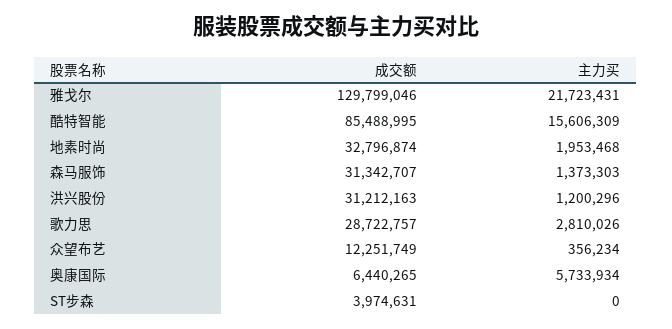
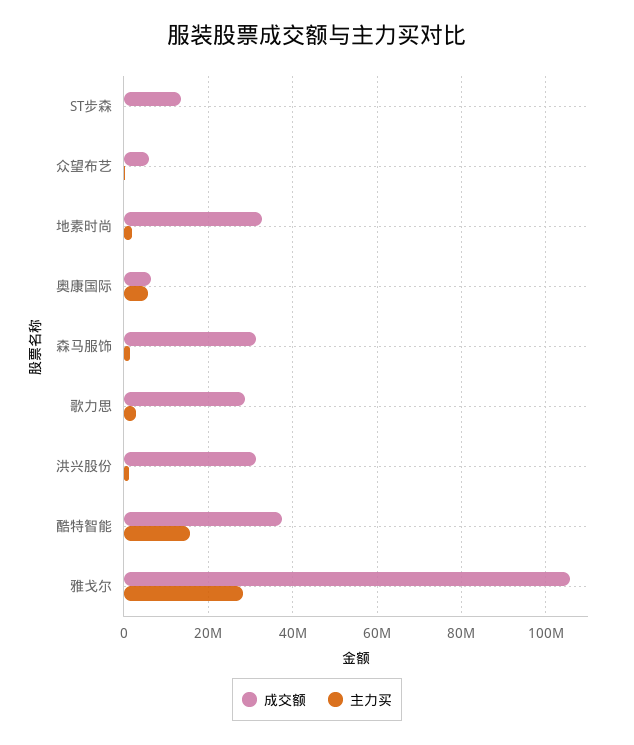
成交额, 雅戈尔: 129799046 -> 106000000
主力买, 雅戈尔: 21723431 -> 28000000
成交额, 酷特智能: 85488995 -> 38000000
成交额, 众望布艺: 12251749 -> 6000000
成交额, ST步森: 3974631 -> 14000000

